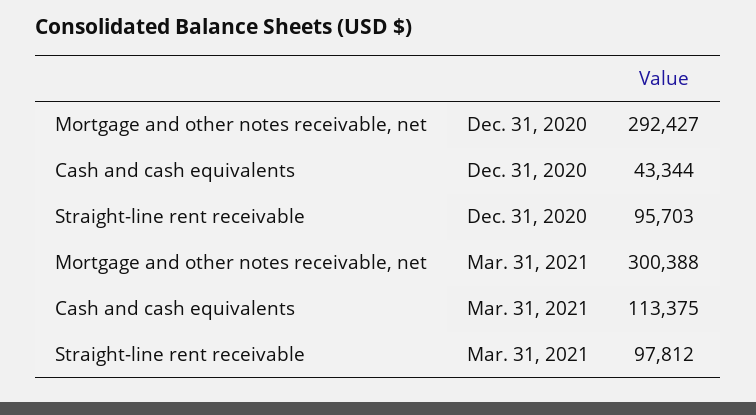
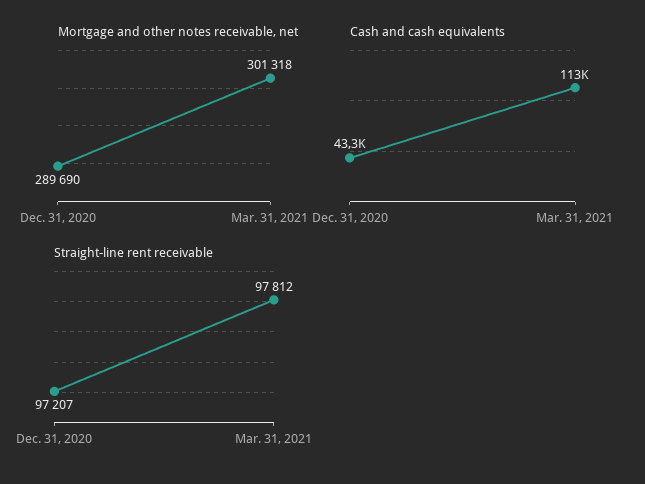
Mortgage and other notes receivable, net, Dec. 31, 2020: 292427 -> 289690
Straight-line rent receivable, Dec. 31, 2020: 95703 -> 97207
Mortgage and other notes receivable, net, Mar. 31, 2021: 300388 -> 301318

